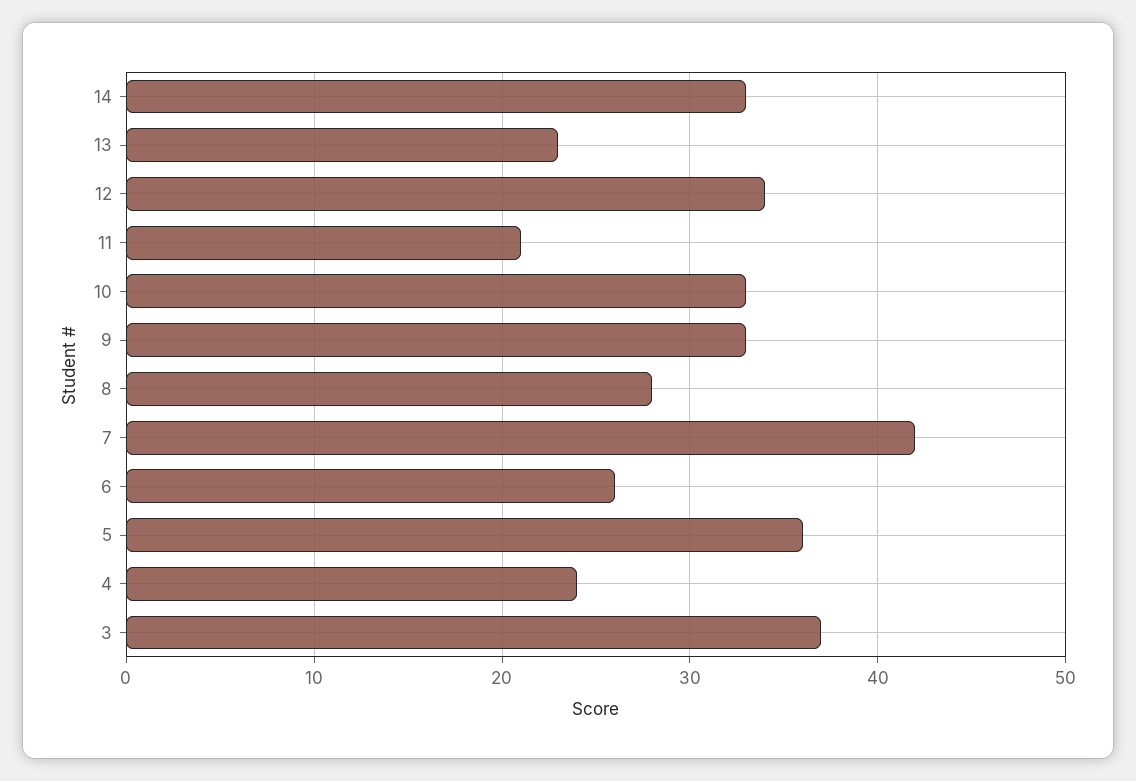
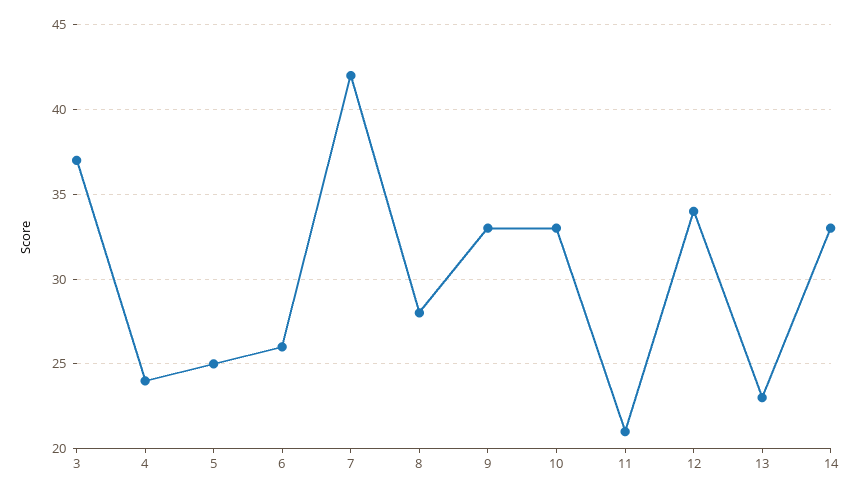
5: 36 -> 25

